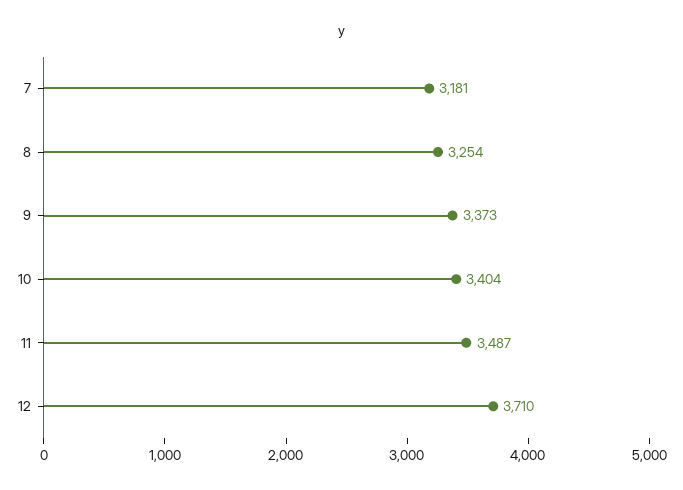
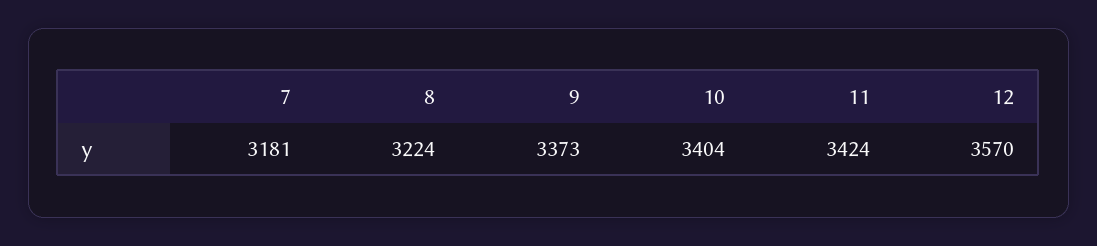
8: 3254 -> 3224
11: 3487 -> 3424
12: 3710 -> 3570

